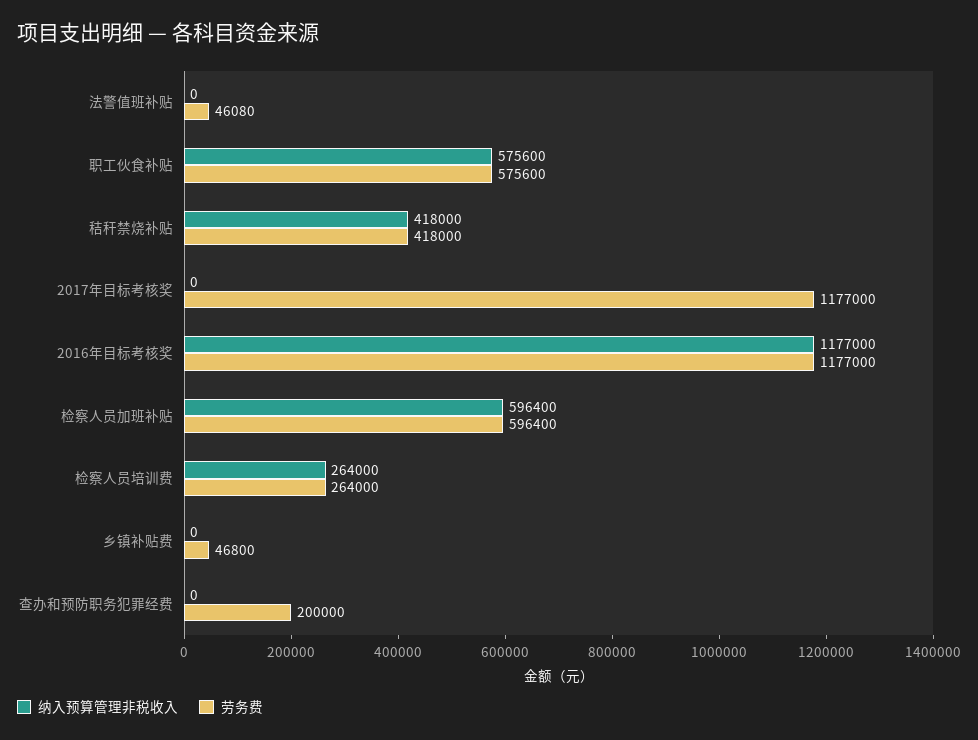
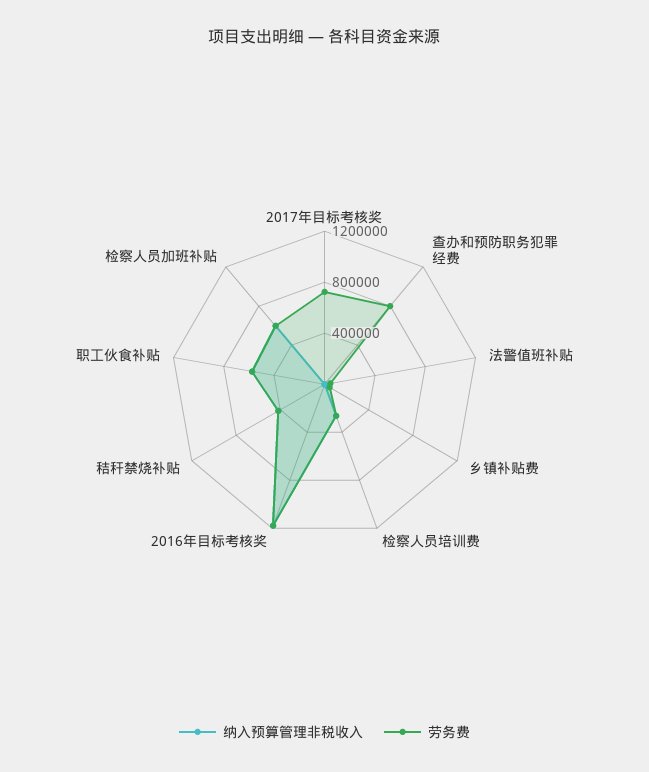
劳务费, 2017年目标考核奖: 1177000 -> 700000
劳务费, 查办和预防职务犯罪经费: 200000 -> 800000

